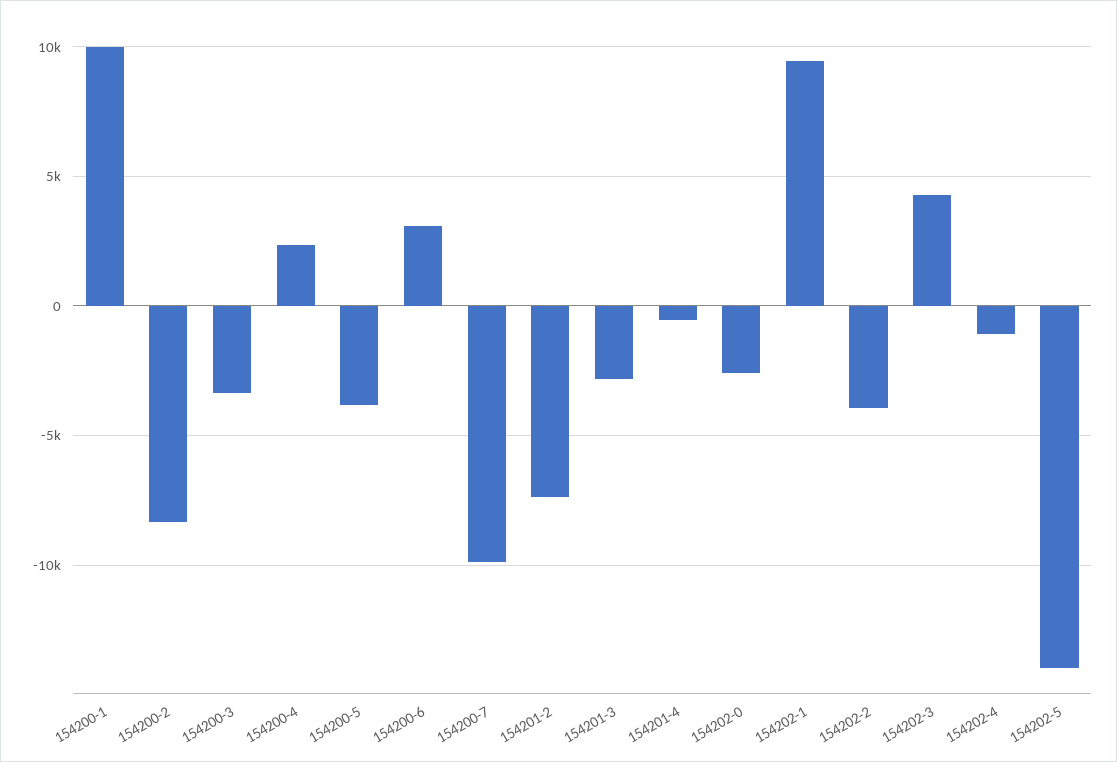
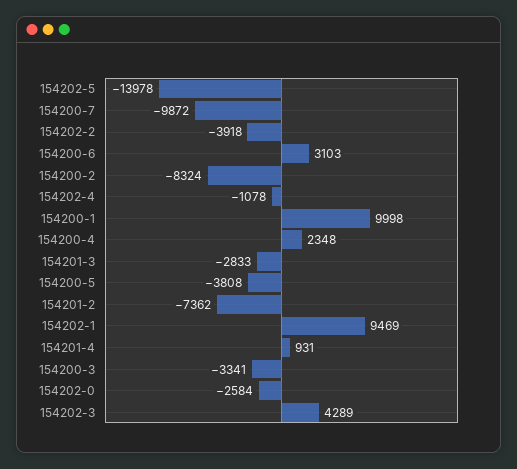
154201-4: -500 -> 931

